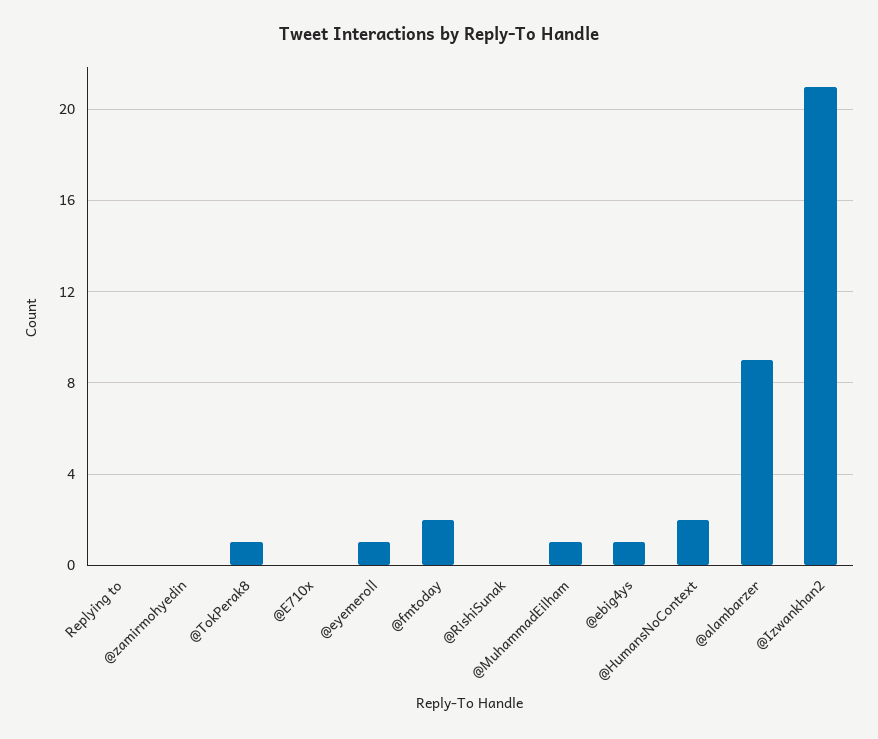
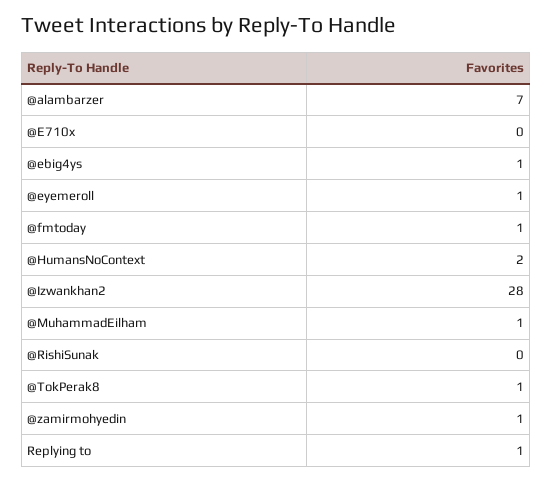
Replying to: 0 -> 1
@zamirmohyedin: 0 -> 1
@fmtoday: 2 -> 1
@alambarzer: 9 -> 7
@Izwankhan2: 21 -> 28

